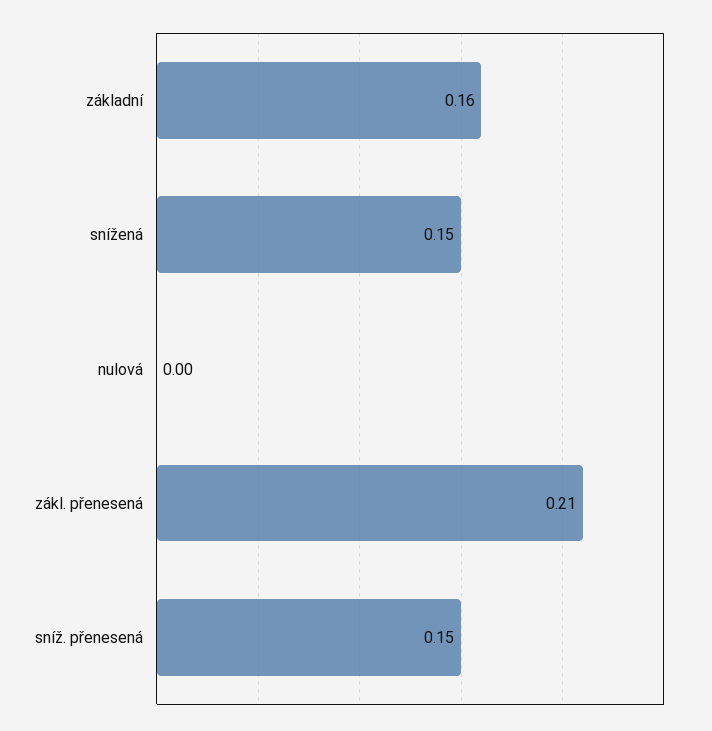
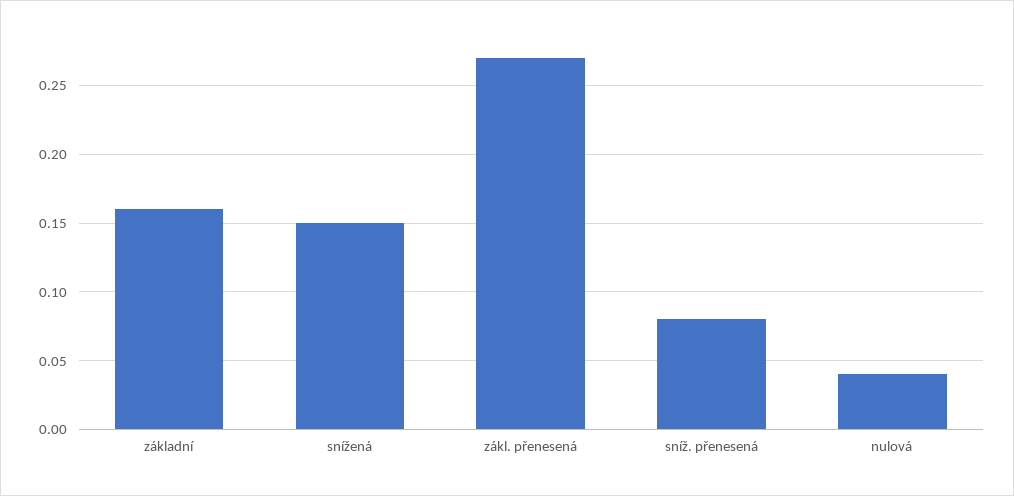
nulová: 0 -> 0.04
zákl. přenesená: 0.21 -> 0.27
sníž. přenesená: 0.15 -> 0.08

